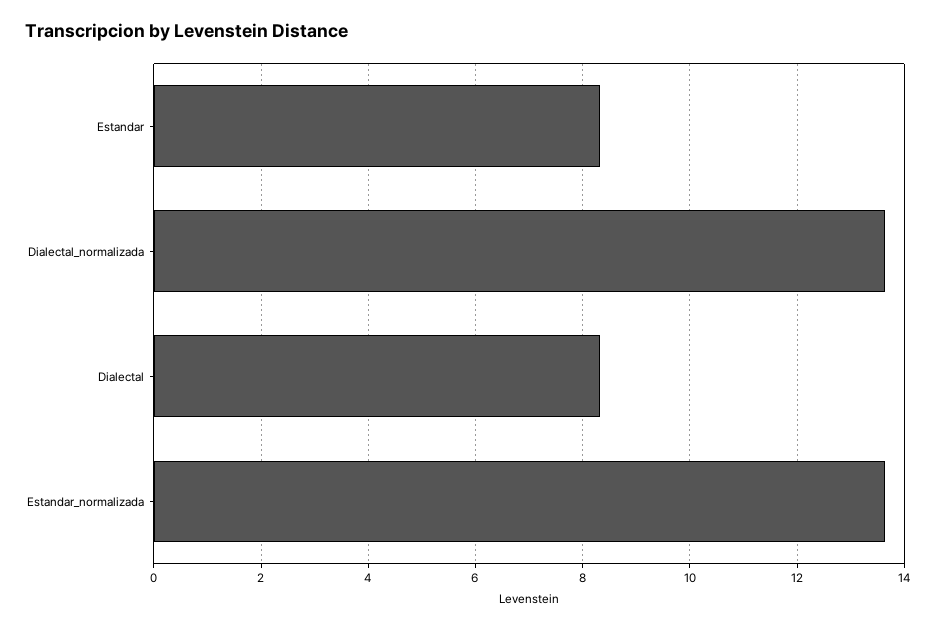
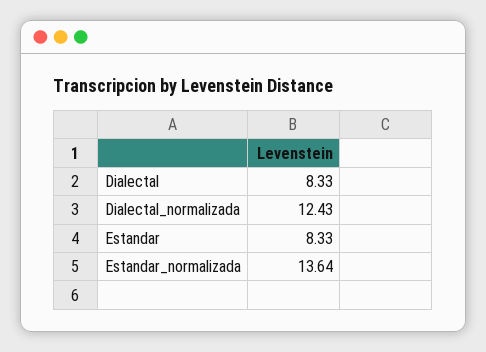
Dialectal_normalizada: 13.6 -> 12.43

